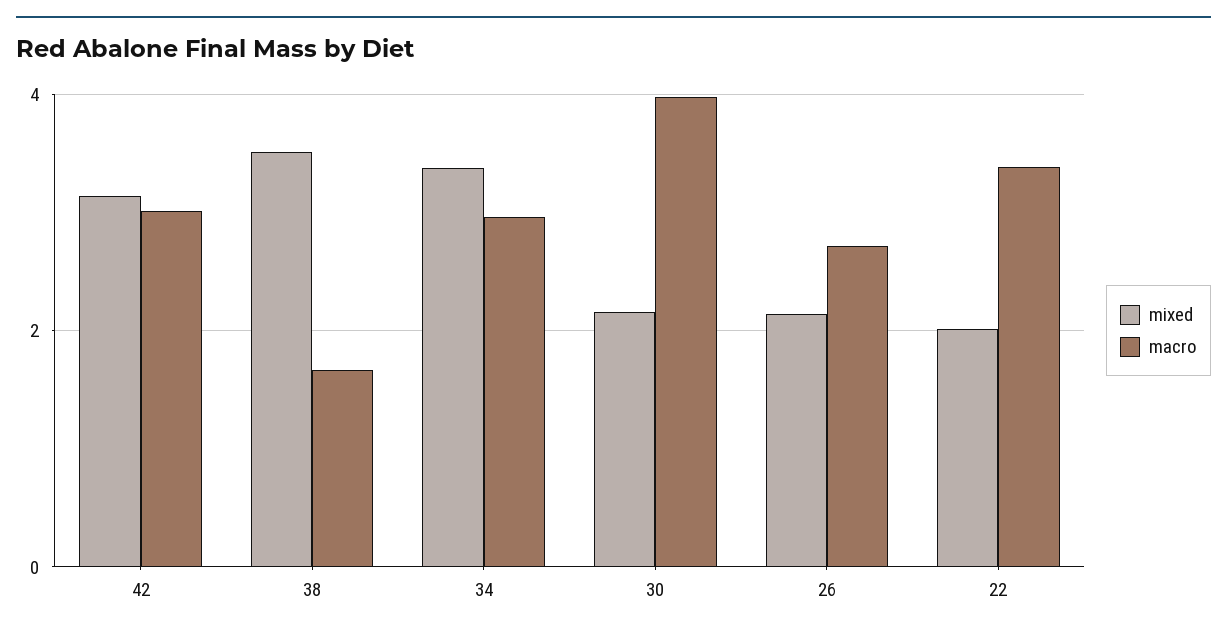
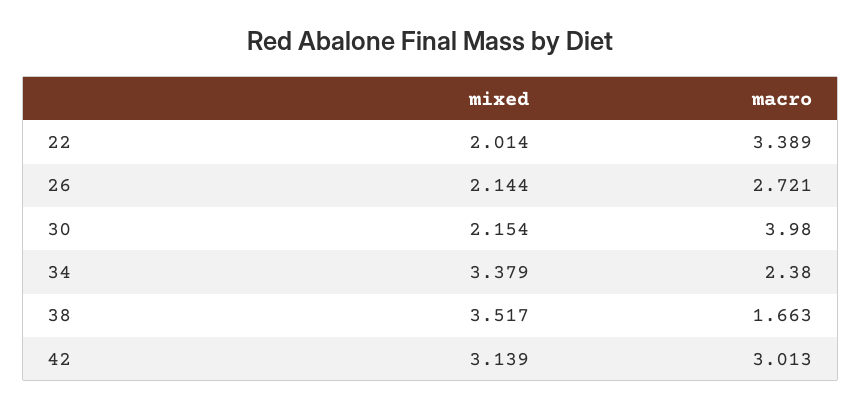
macro, 34: 3 -> 2.38

